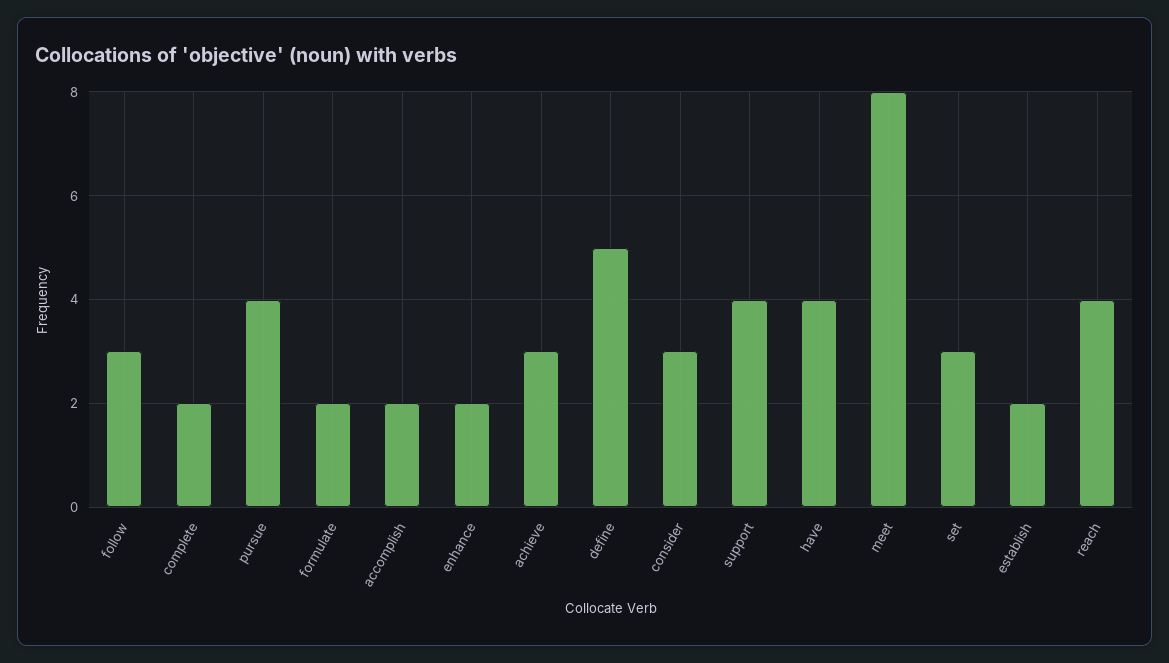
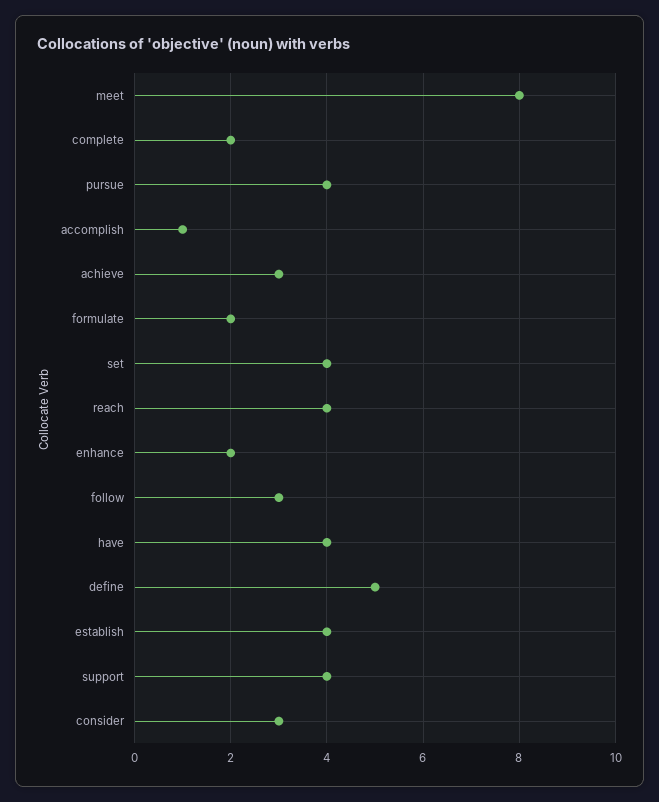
accomplish: 2 -> 1
set: 3 -> 4
establish: 2 -> 4

